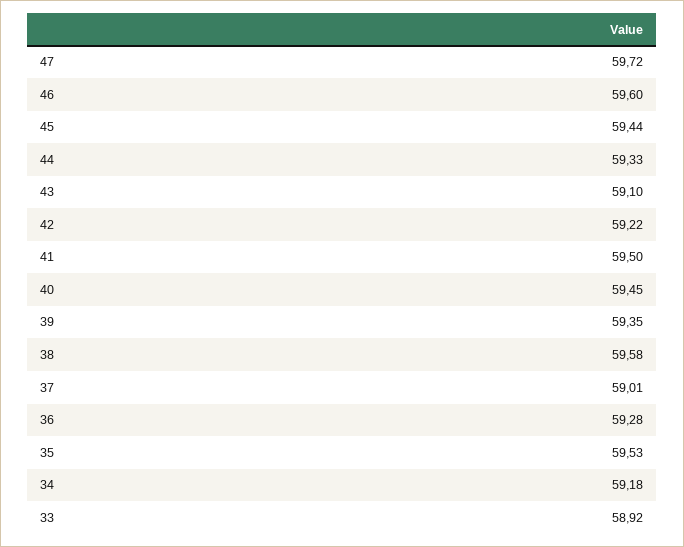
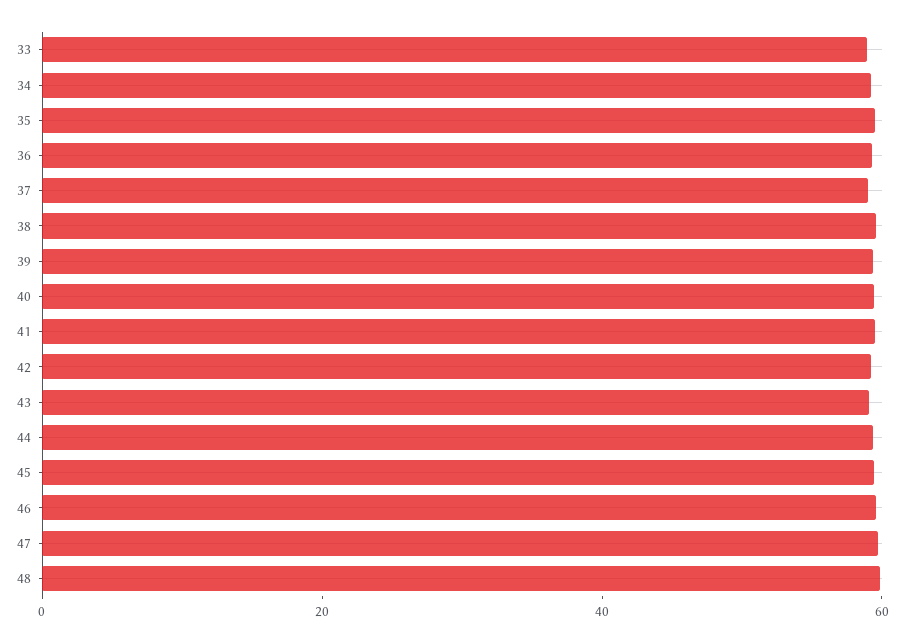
48: none -> 60

